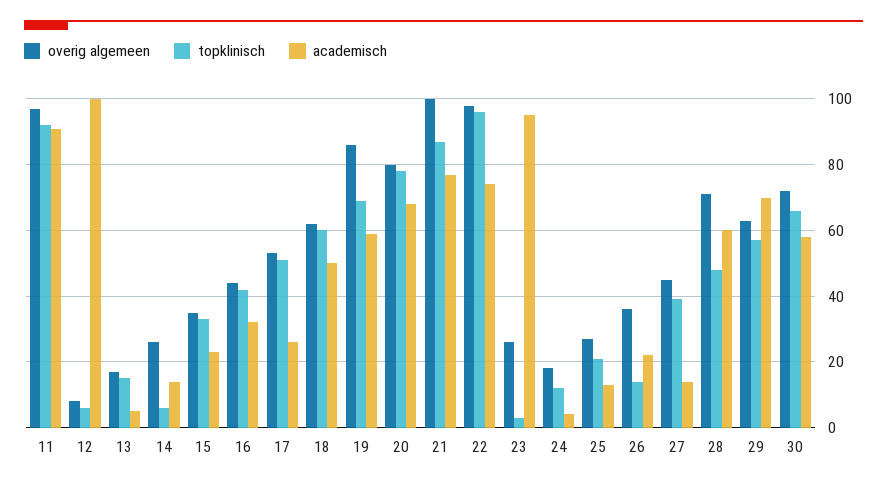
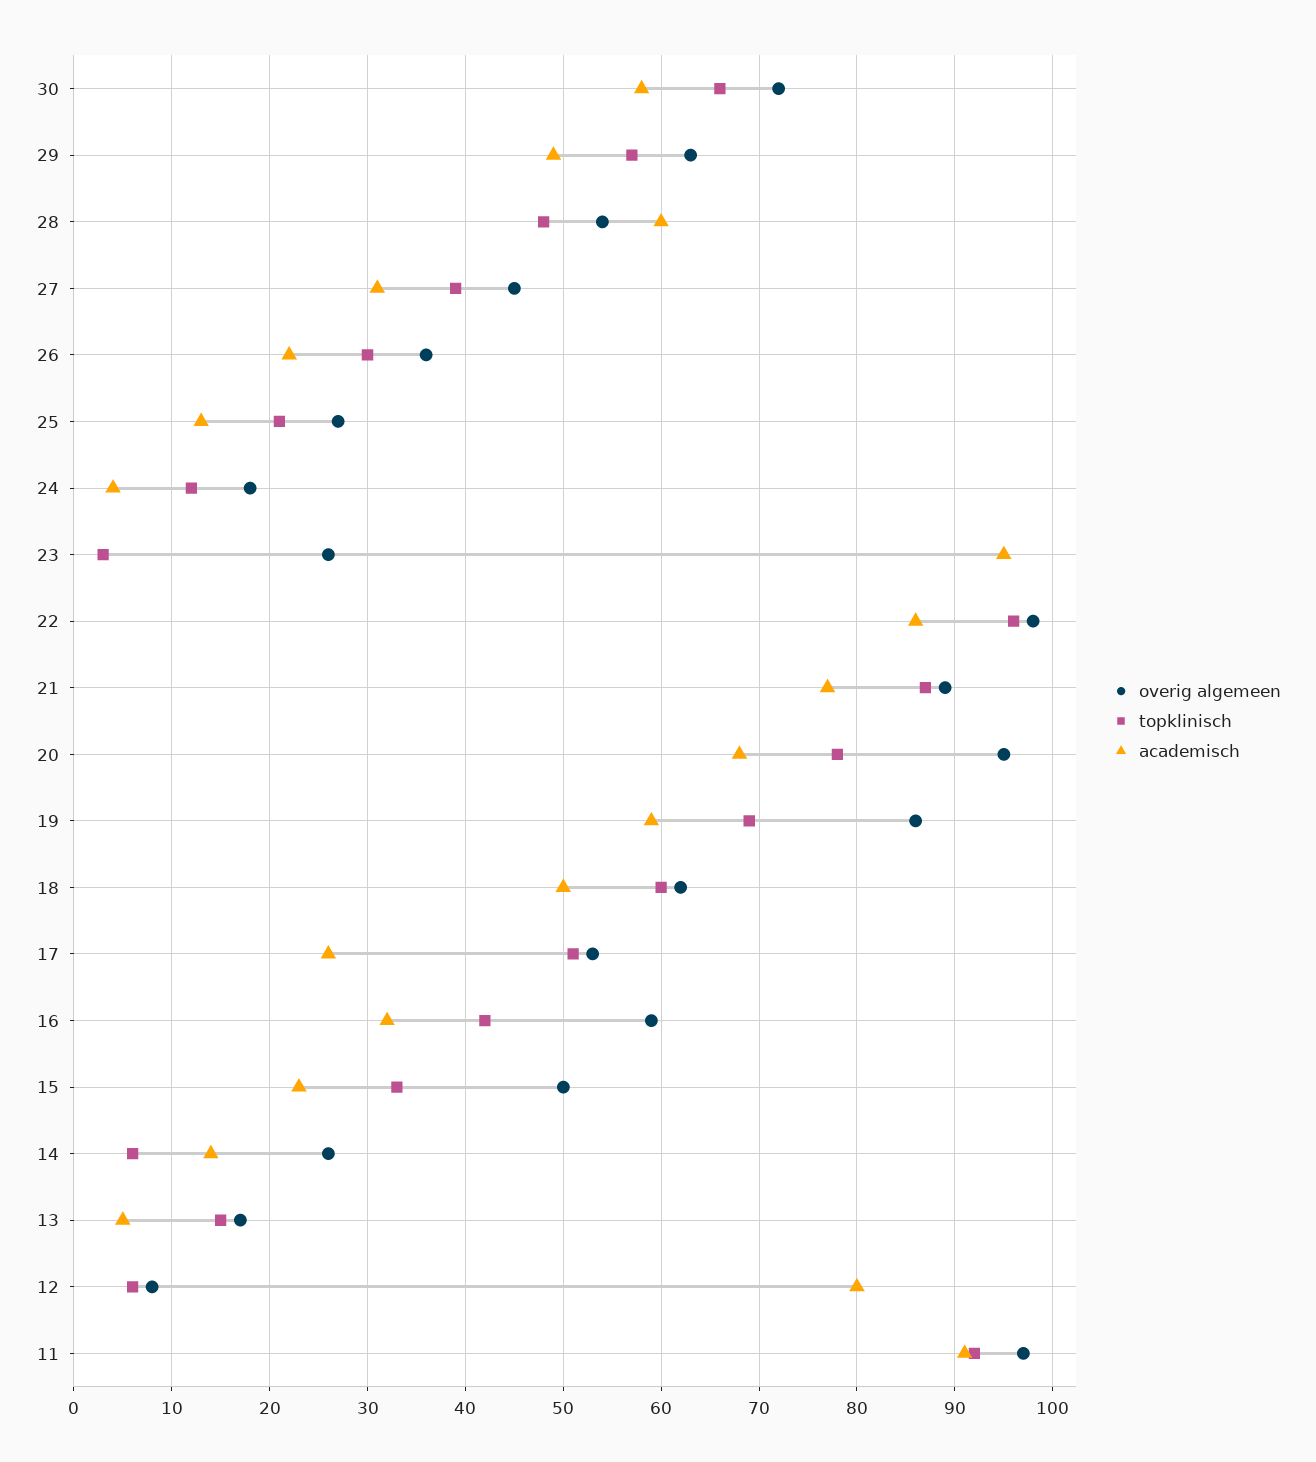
academisch, 12: 100 -> 80
overig algemeen, 15: 35 -> 50
overig algemeen, 16: 45 -> 59
overig algemeen, 20: 80 -> 95
overig algemeen, 21: 100 -> 89
academisch, 22: 75 -> 86
topklinisch, 26: 15 -> 30
academisch, 27: 15 -> 31
overig algemeen, 28: 70 -> 54
academisch, 29: 70 -> 49

